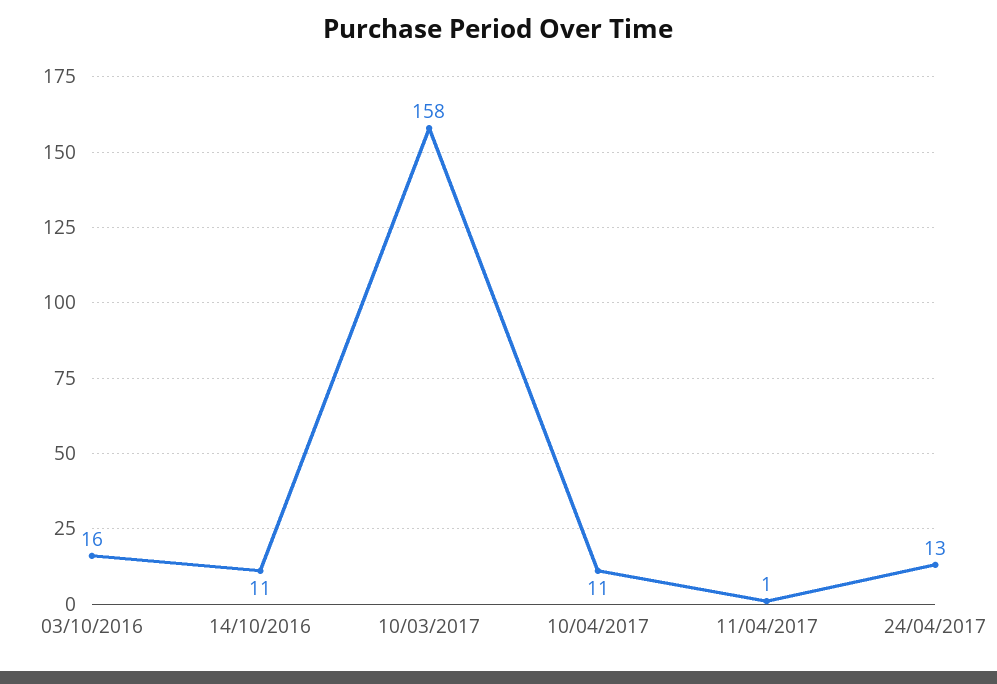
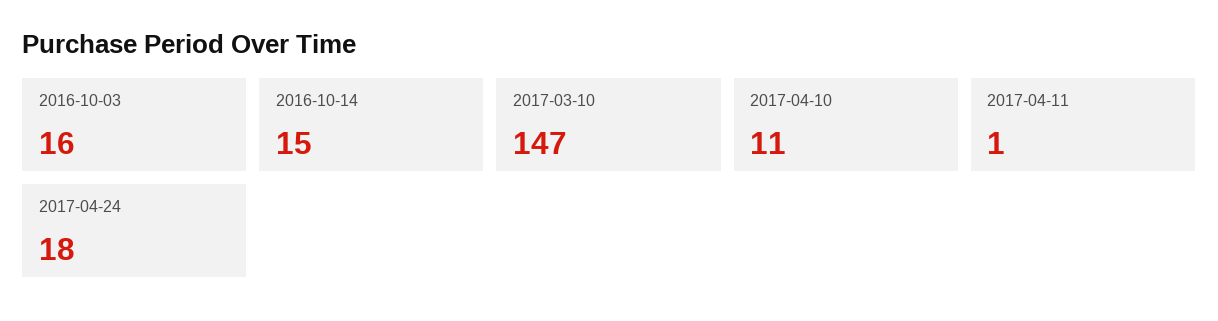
14/10/2016: 11 -> 15
10/03/2017: 158 -> 147
24/04/2017: 13 -> 18

